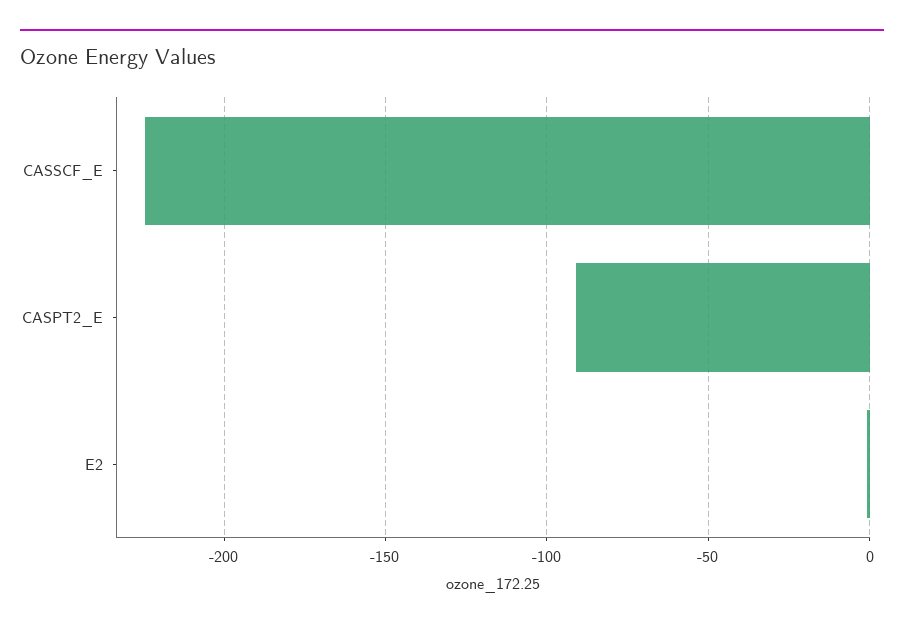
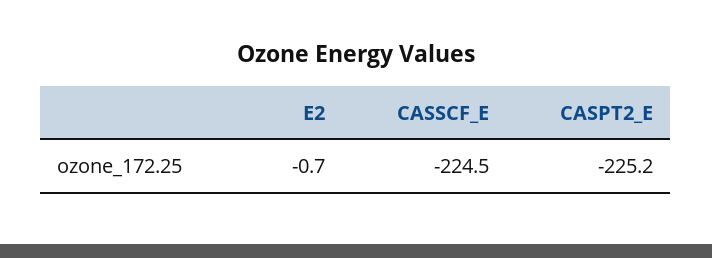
CASPT2_E: -90 -> -225.2

